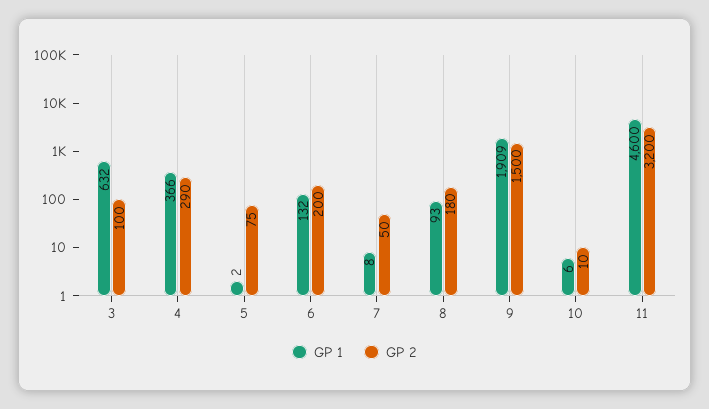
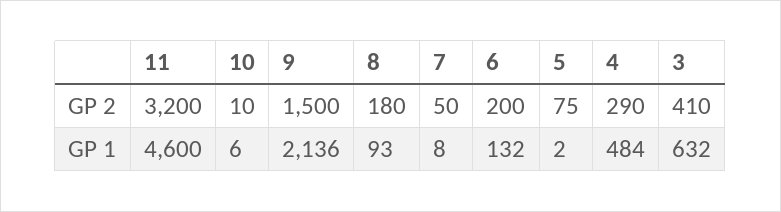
GP 2, 3: 100 -> 410
GP 1, 4: 366 -> 484
GP 1, 9: 1909 -> 2136

